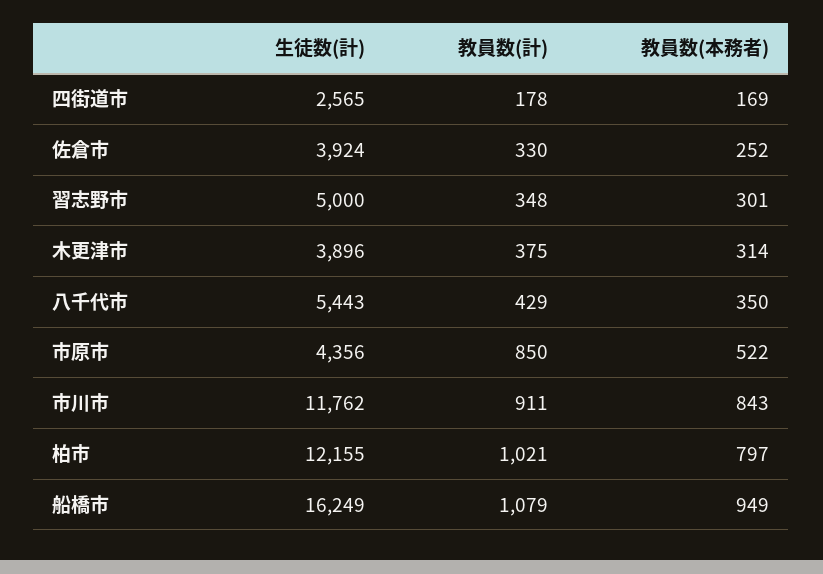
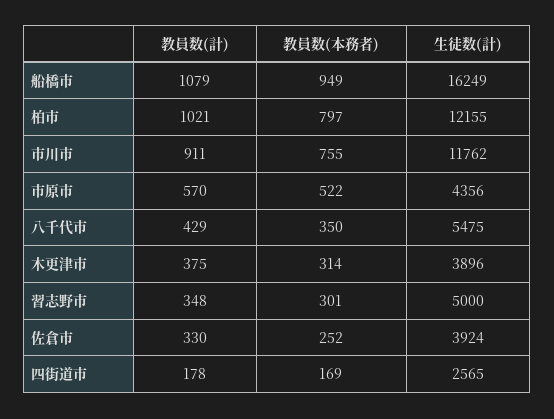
生徒数(計), 八千代市: 5443 -> 5475
教員数(計), 市原市: 850 -> 570
教員数(本務者), 市川市: 843 -> 755

